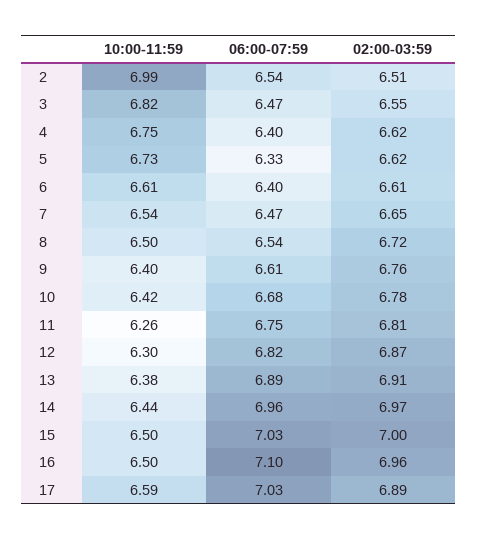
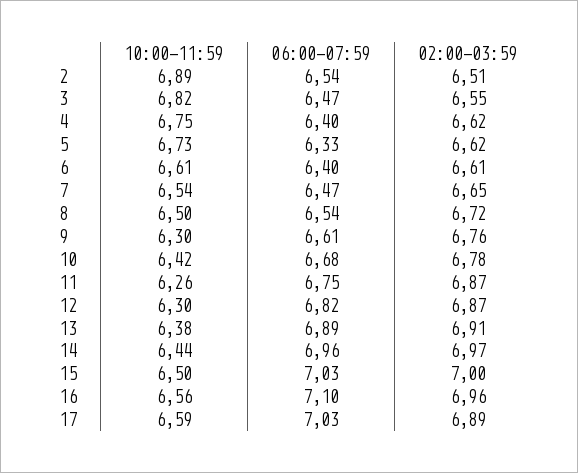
10:00-11:59, 2: 6.99 -> 6.89
10:00-11:59, 9: 6.4 -> 6.3
02:00-03:59, 11: 6.81 -> 6.87
10:00-11:59, 16: 6.5 -> 6.56

